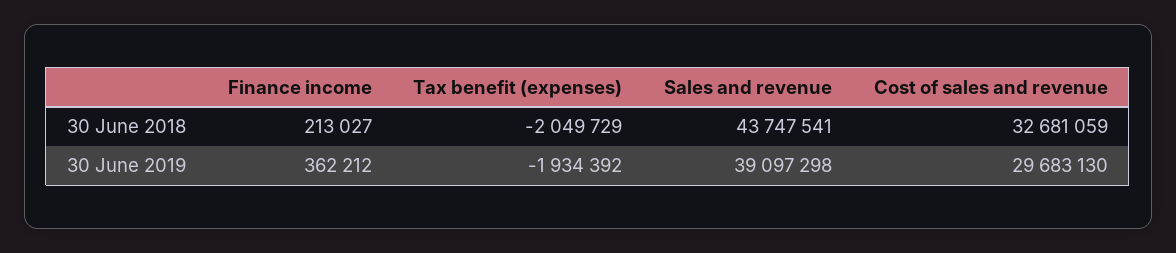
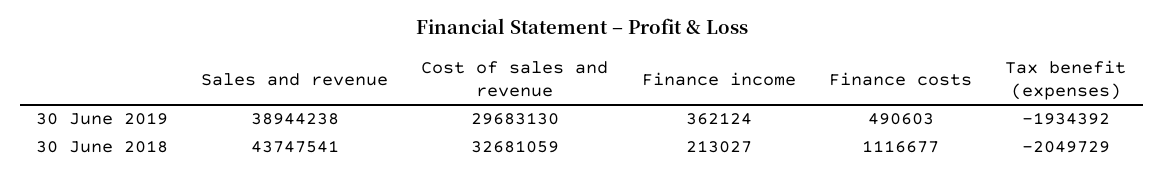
Finance income, 30 June 2019: 362212 -> 362124
Sales and revenue, 30 June 2019: 39097298 -> 38944238
Finance costs, 30 June 2019: none -> 490603
Finance costs, 30 June 2018: none -> 1116677

